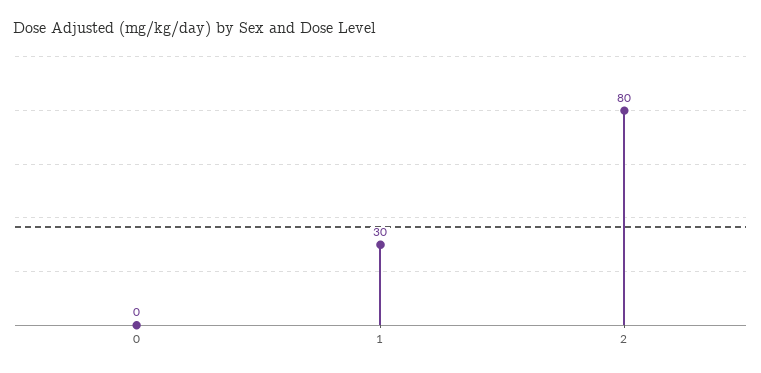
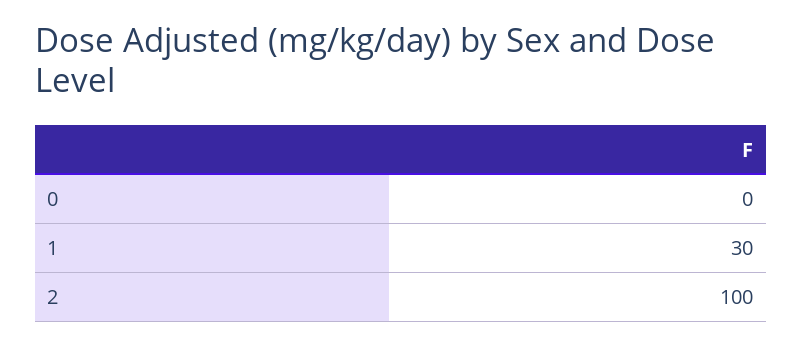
2: 80 -> 100

